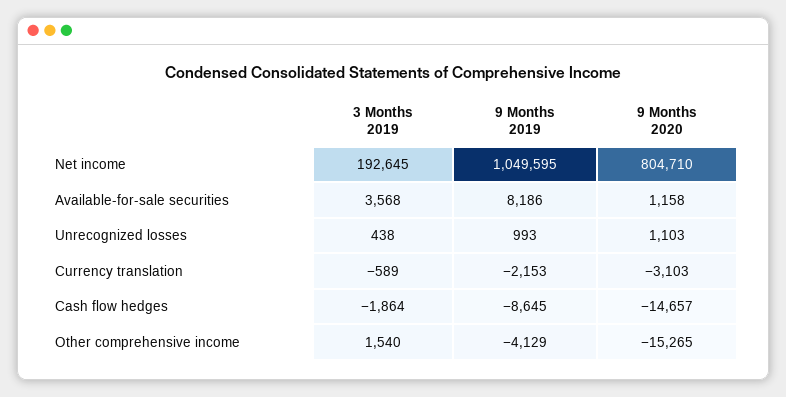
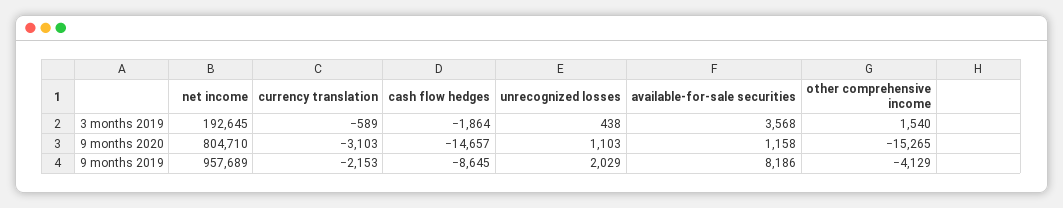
9 Months 2019, Net income: 1049595 -> 957689
9 Months 2019, Unrecognized losses: 993 -> 2029

